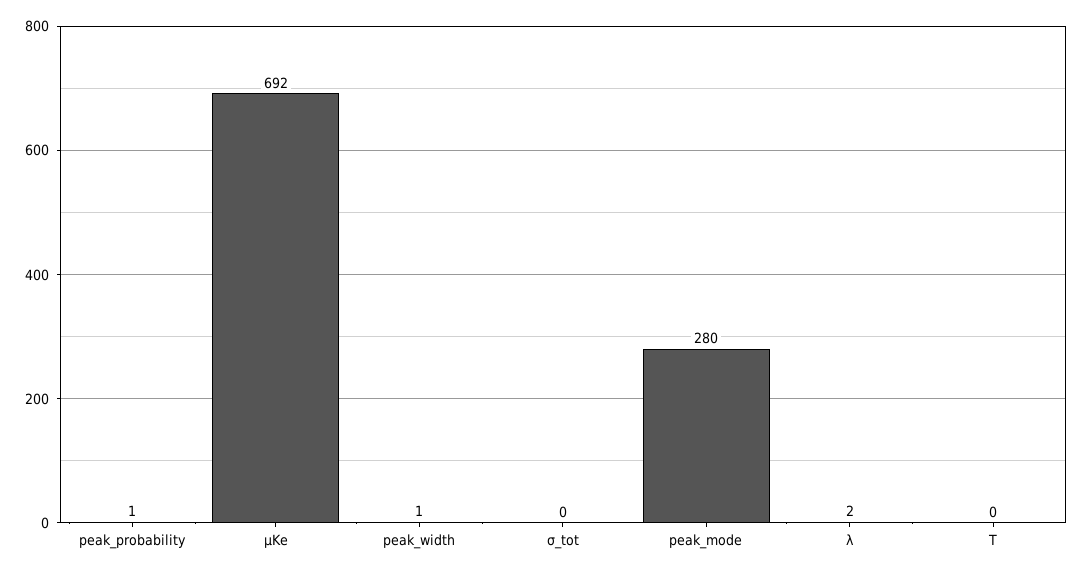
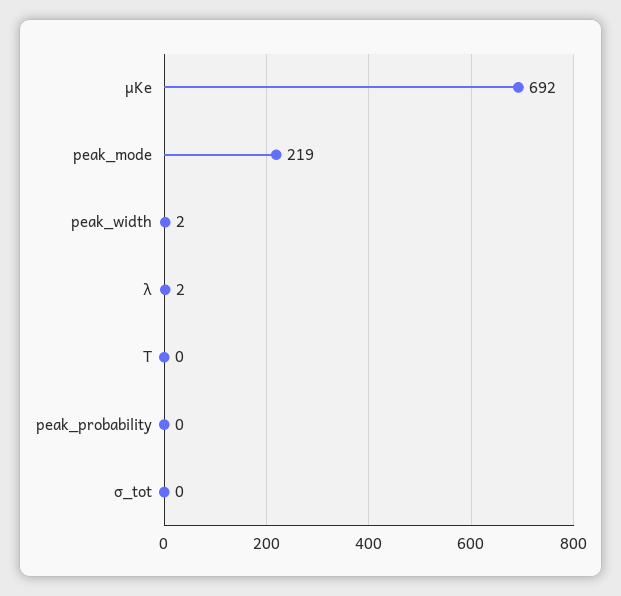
peak_probability: 1 -> 0
peak_width: 1 -> 2
peak_mode: 280 -> 219

